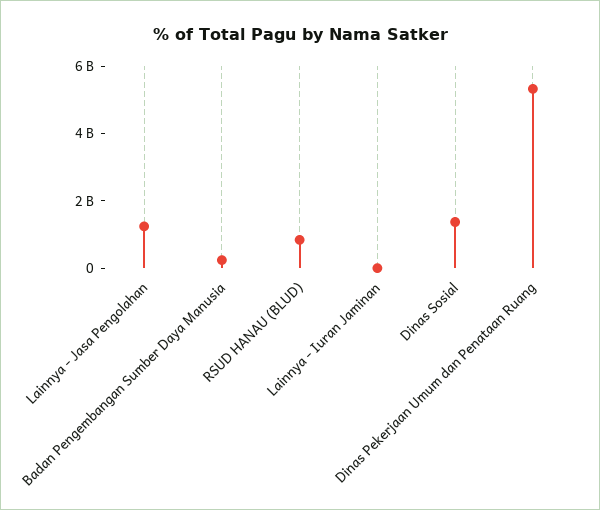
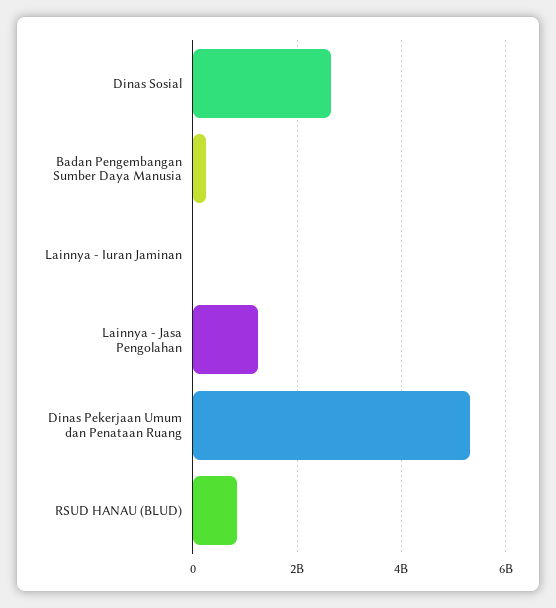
Dinas Sosial: 1500000000 -> 2600000000

